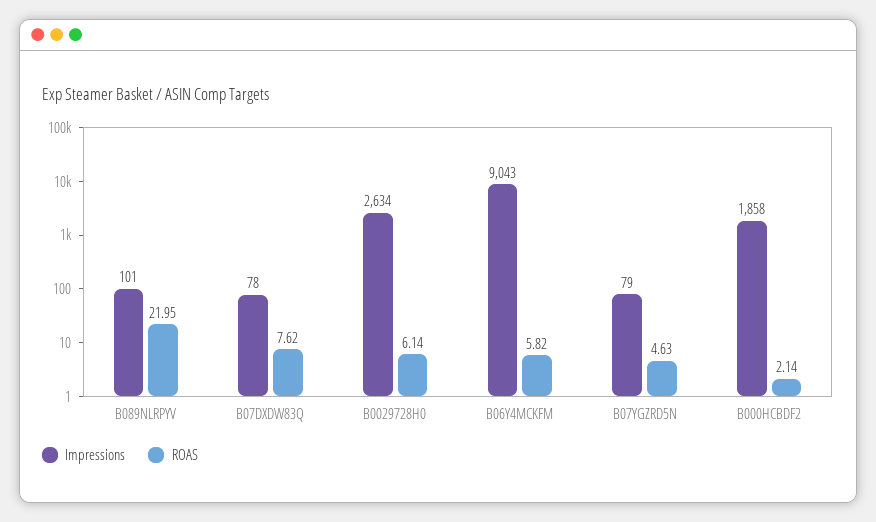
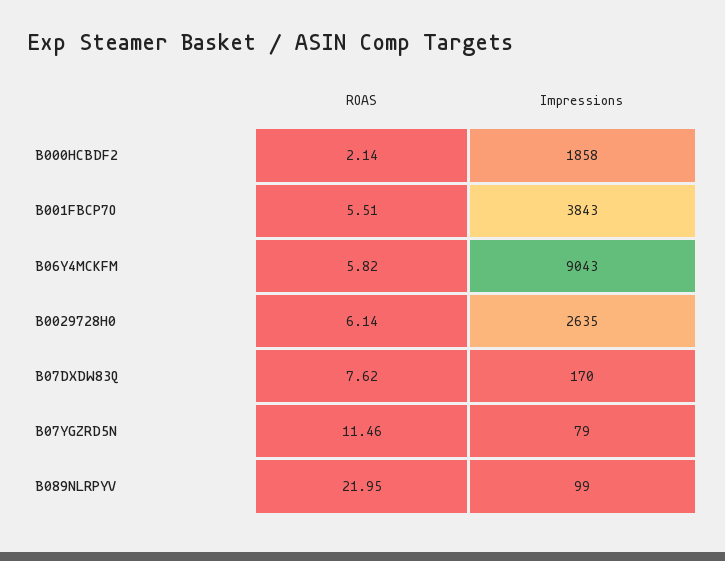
Impressions, B089NLRPYV: 101 -> 99
Impressions, B07DXDW83Q: 78 -> 170
Impressions, B0029728H0: 2634 -> 2635
ROAS, B07YGZRD5N: 4.63 -> 11.46
ROAS, B001FBCP7O: none -> 5.51
Impressions, B001FBCP7O: none -> 3843

